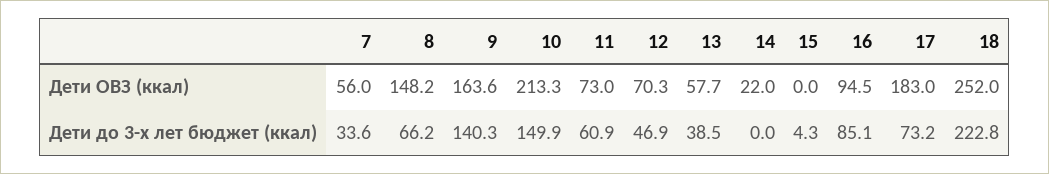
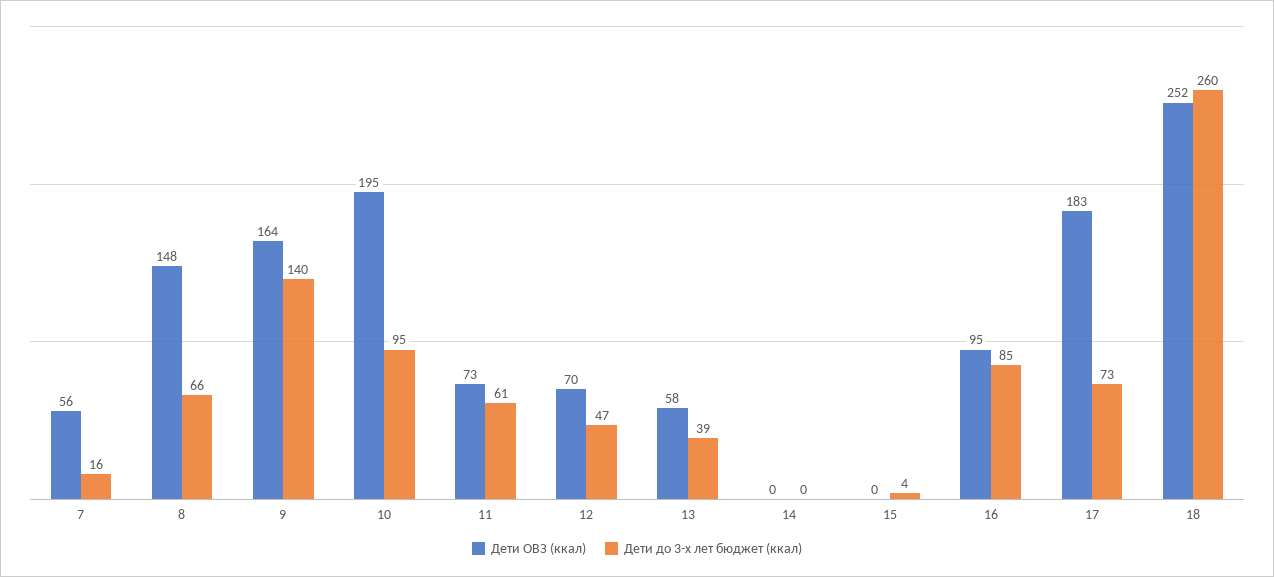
Дети ОВЗ (ккал), 10: 213.3 -> 195
Дети ОВЗ (ккал), 14: 22 -> 0
Дети до 3-х лет бюджет (ккал), 7: 33.6 -> 16
Дети до 3-х лет бюджет (ккал), 10: 149.9 -> 95
Дети до 3-х лет бюджет (ккал), 18: 222.8 -> 260

